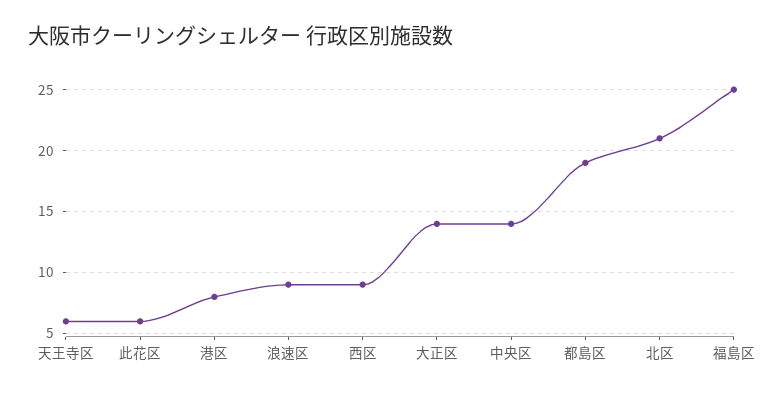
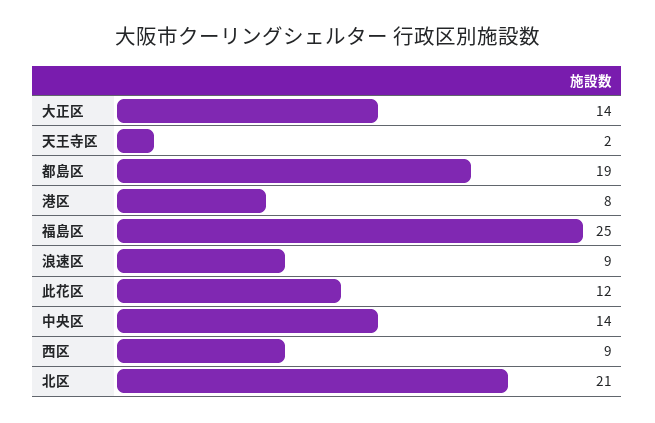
天王寺区: 6 -> 2
此花区: 6 -> 12

